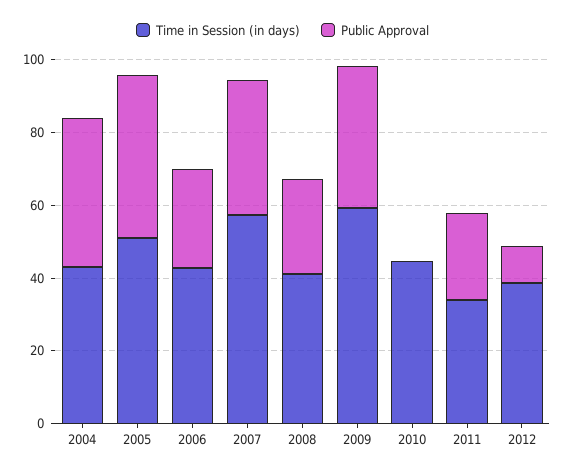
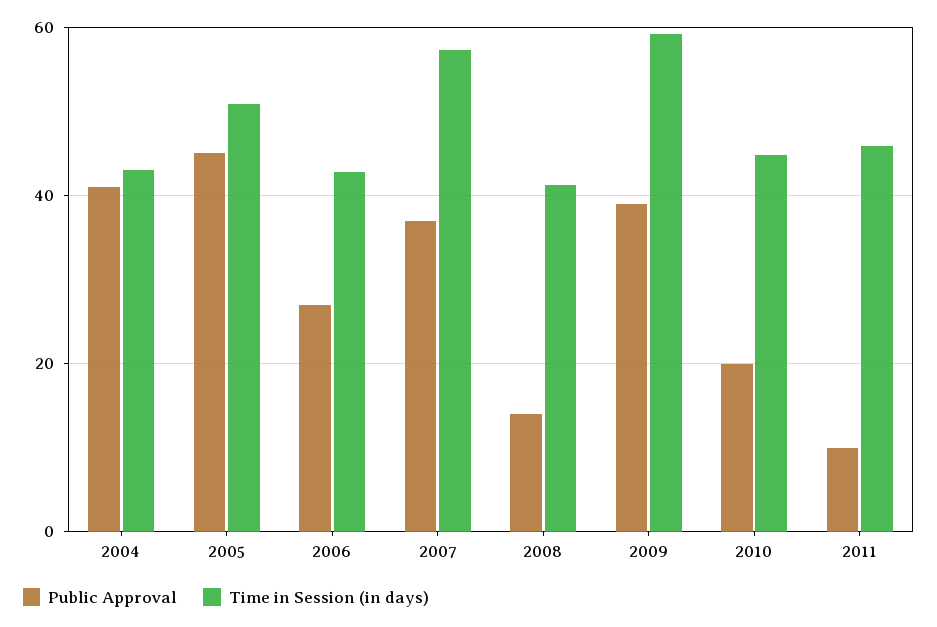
Public Approval, 2008: 25 -> 14
Public Approval, 2010: 0 -> 20
Time in Session (in days), 2011: 35 -> 46
Public Approval, 2011: 25 -> 10
Time in Session (in days), 2012: 40 -> none
Public Approval, 2012: 10 -> none

